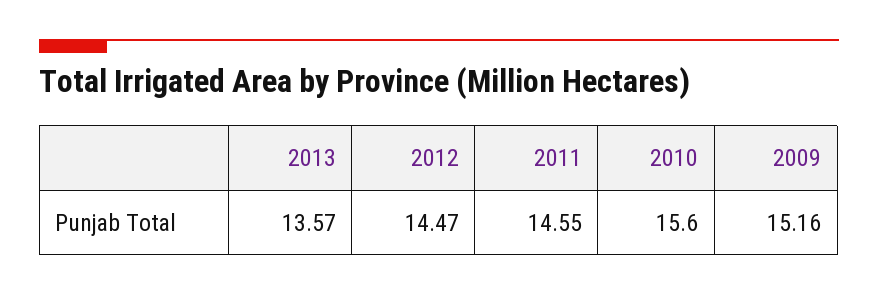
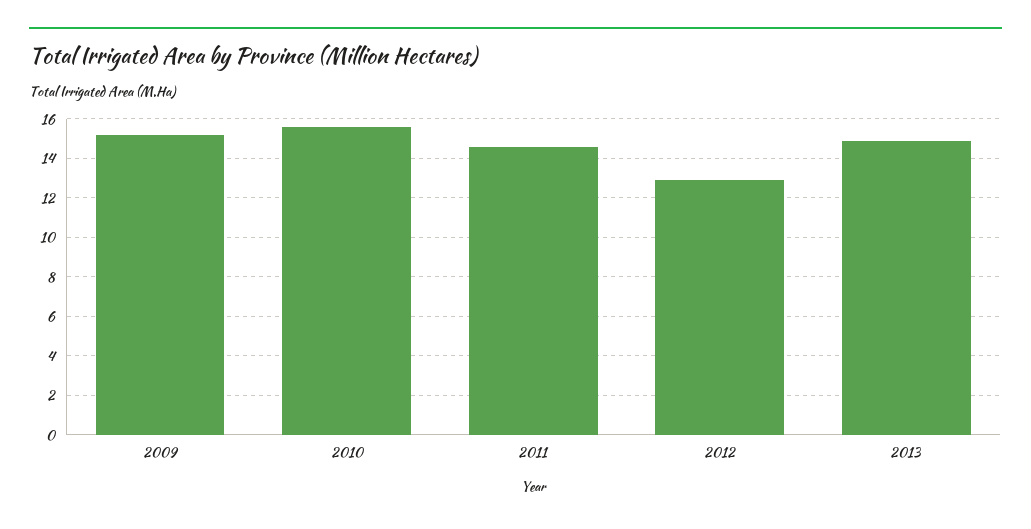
2013: 13.57 -> 15
2012: 14.47 -> 13

